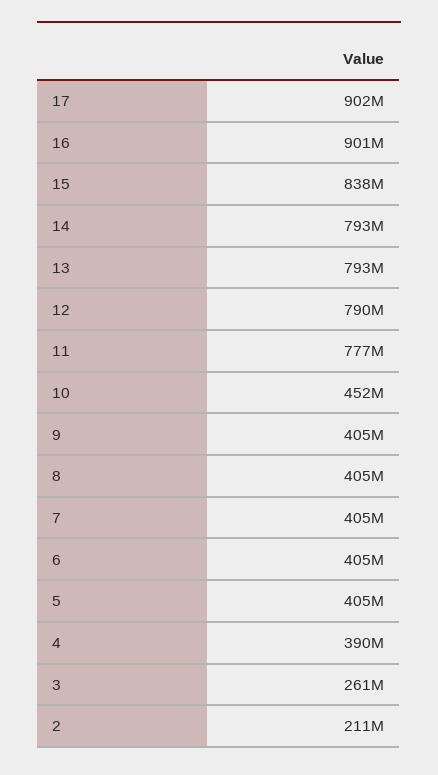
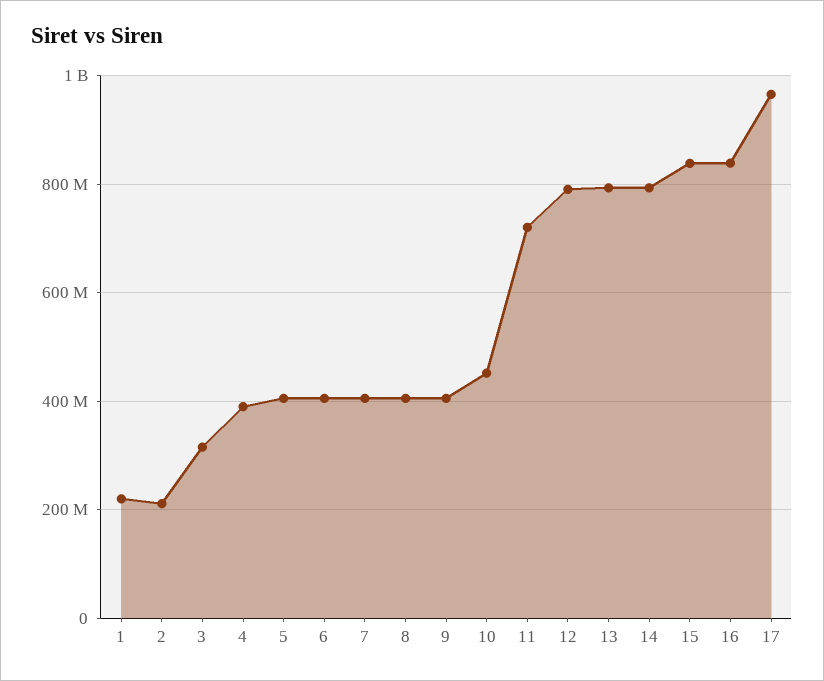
17: 902000000 -> 960000000
16: 901000000 -> 840000000
11: 777000000 -> 720000000
3: 261000000 -> 320000000
1: none -> 220000000

